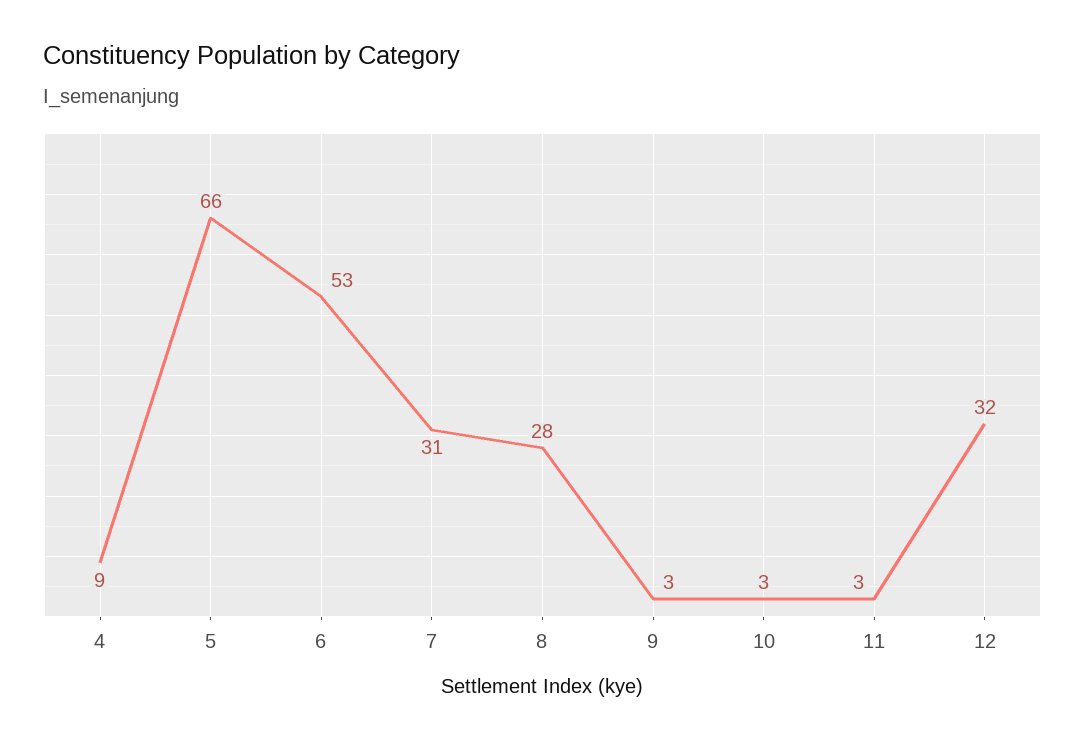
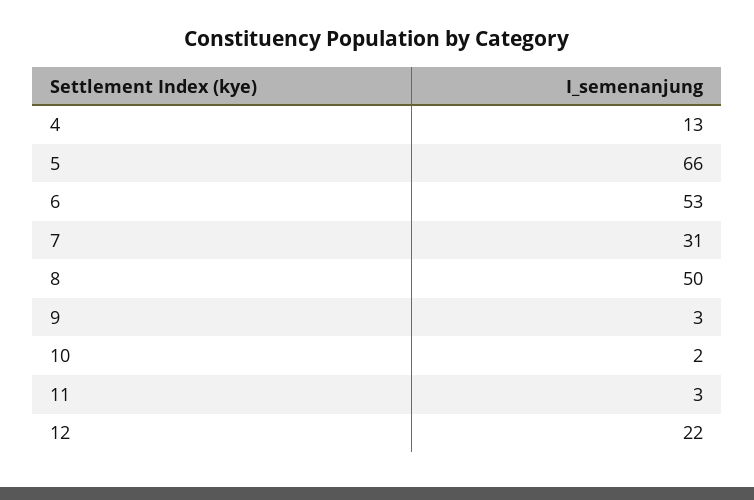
4: 9 -> 13
8: 28 -> 50
10: 3 -> 2
12: 32 -> 22

